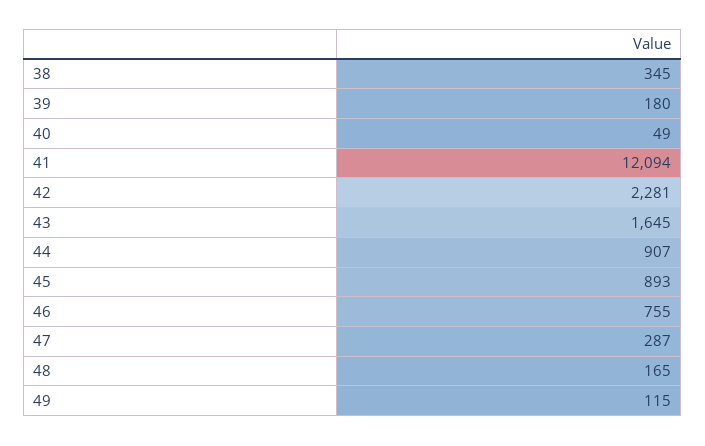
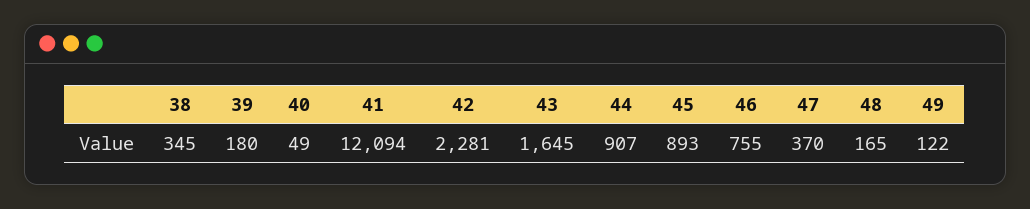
47: 287 -> 370
49: 115 -> 122

